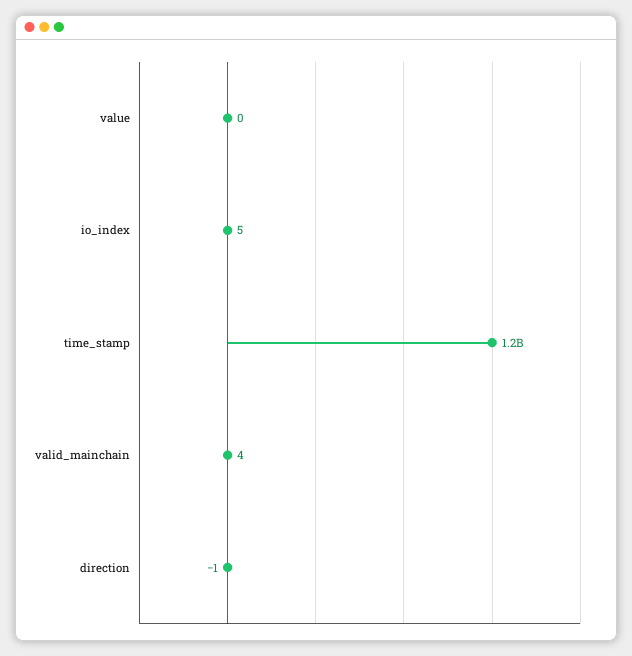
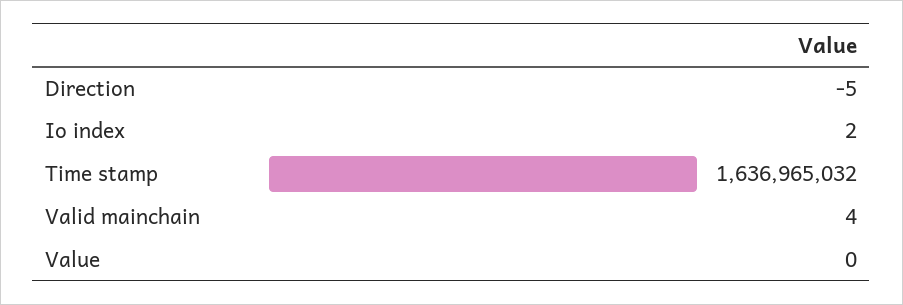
io_index: 5 -> 2
time_stamp: 1200000000 -> 1636965032
direction: -1 -> -5

